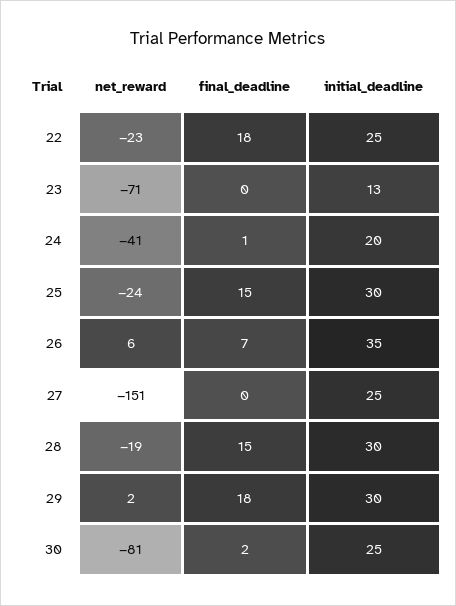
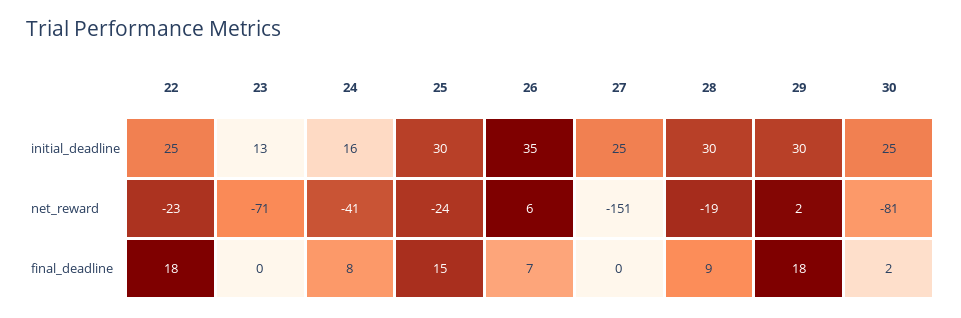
final_deadline, 24: 1 -> 8
initial_deadline, 24: 20 -> 16
final_deadline, 28: 15 -> 9

